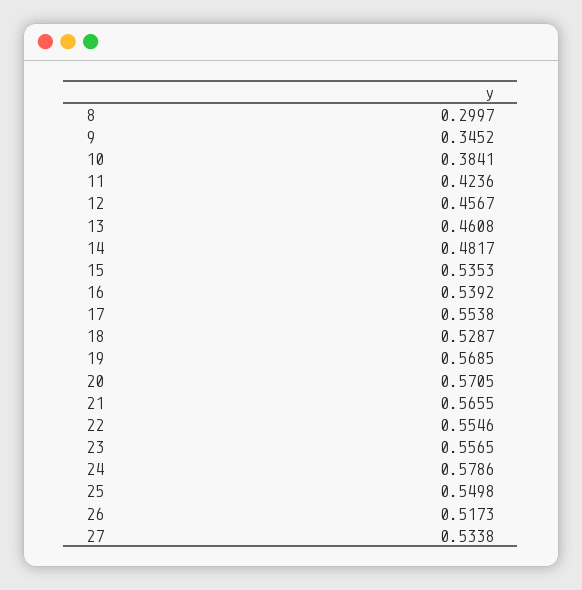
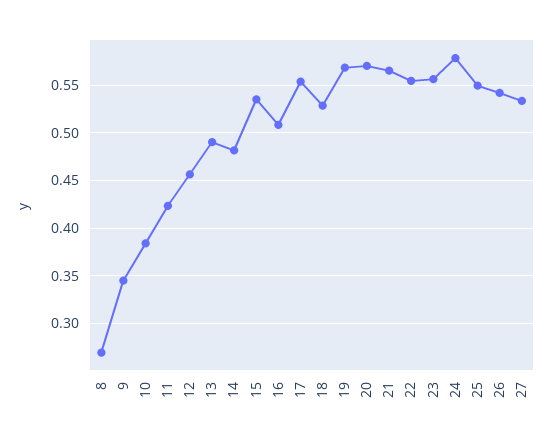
8: 0.2997 -> 0.27
13: 0.4608 -> 0.49
16: 0.5392 -> 0.51
26: 0.5173 -> 0.54

